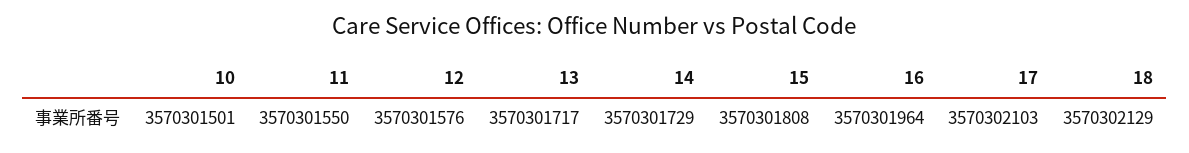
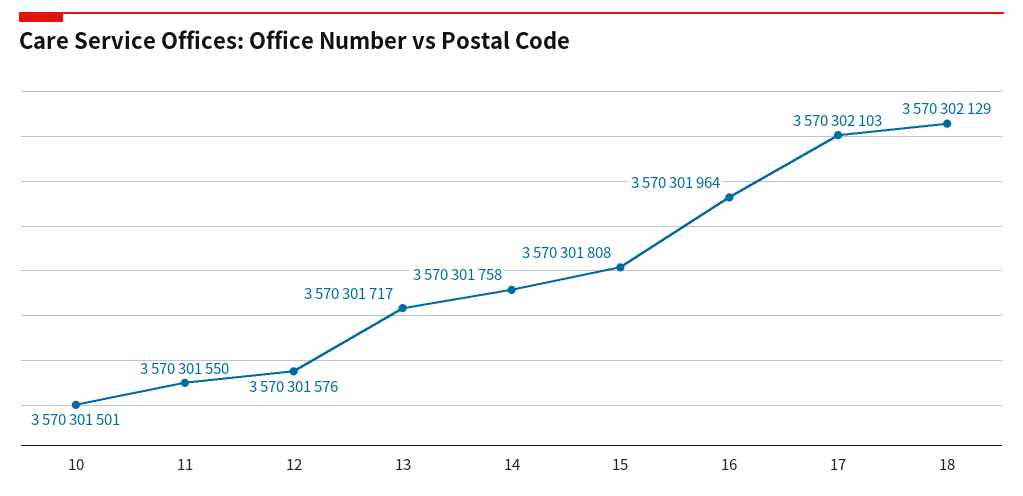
14: 3570301729 -> 3570301758

